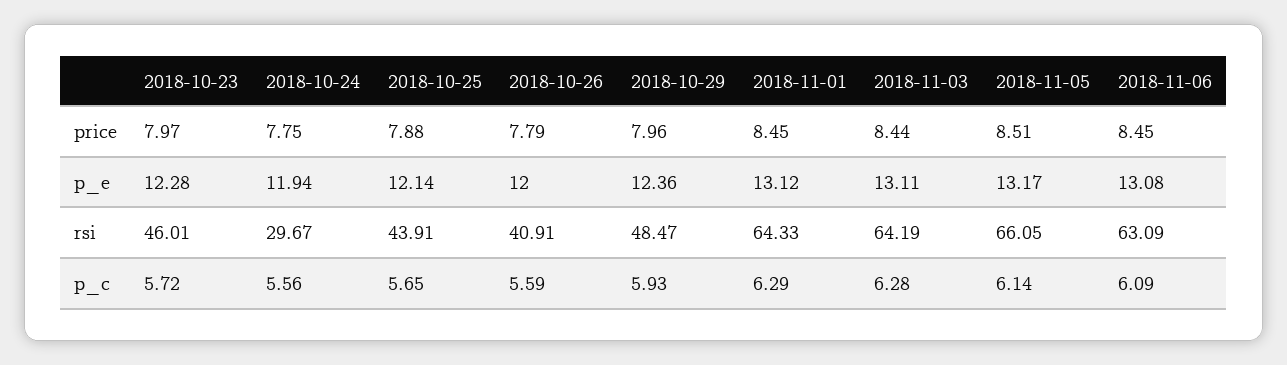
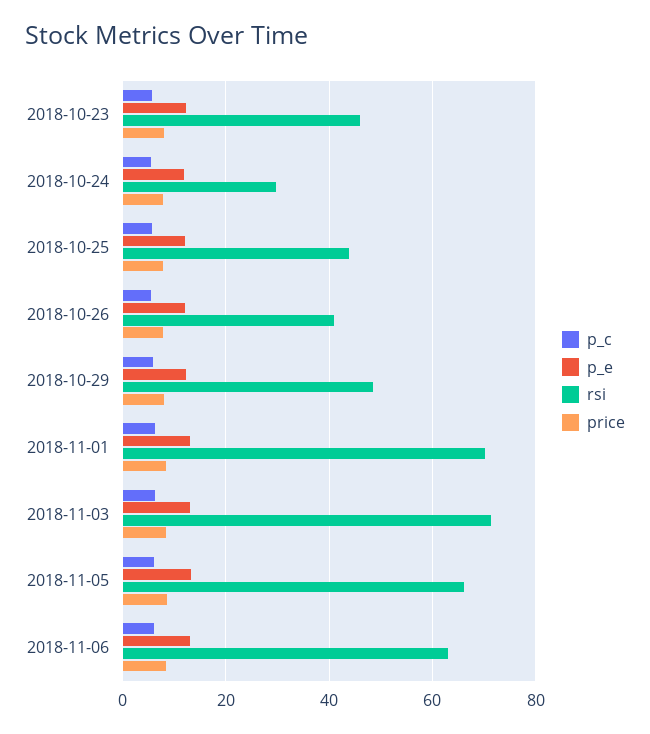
rsi, 2018-11-01: 64.33 -> 70
rsi, 2018-11-03: 64.19 -> 72

